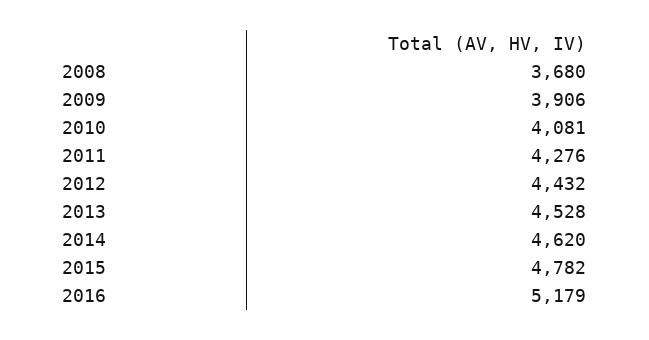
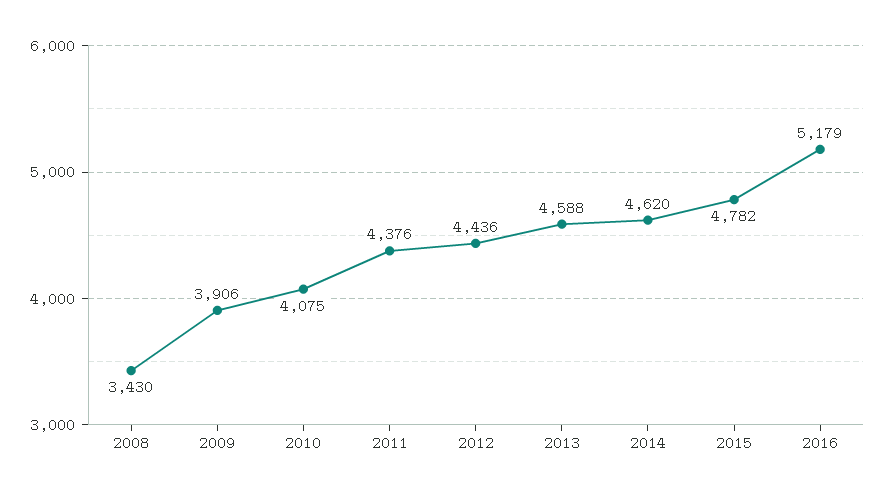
2008: 3680 -> 3430
2010: 4081 -> 4075
2011: 4276 -> 4376
2012: 4432 -> 4436
2013: 4528 -> 4588

